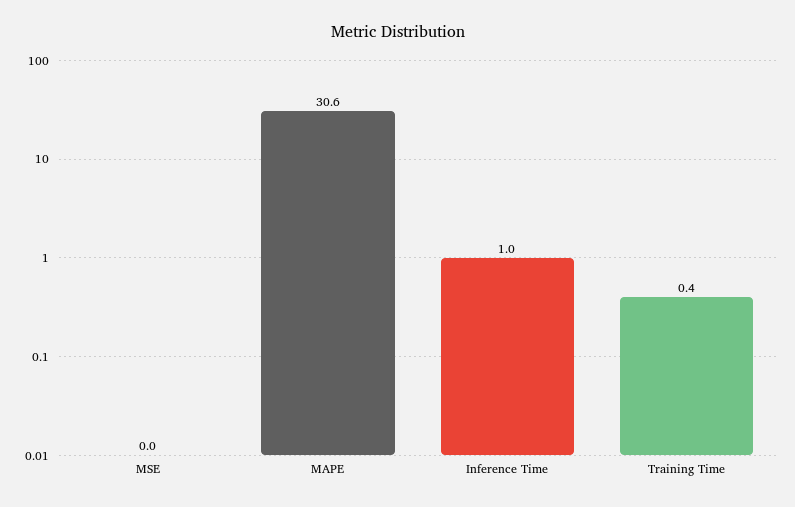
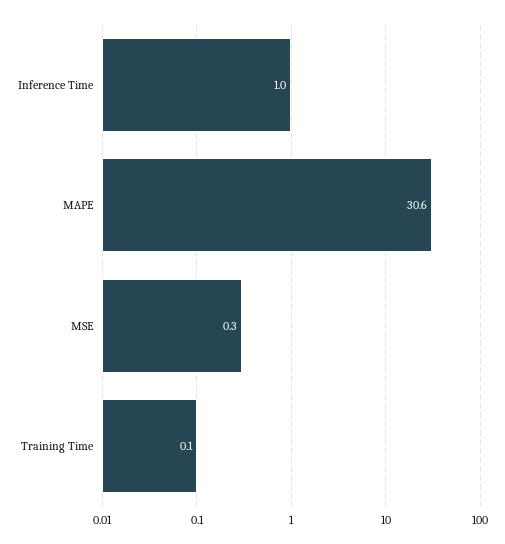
MSE: 0 -> 0.3
Training Time: 0.4 -> 0.1

